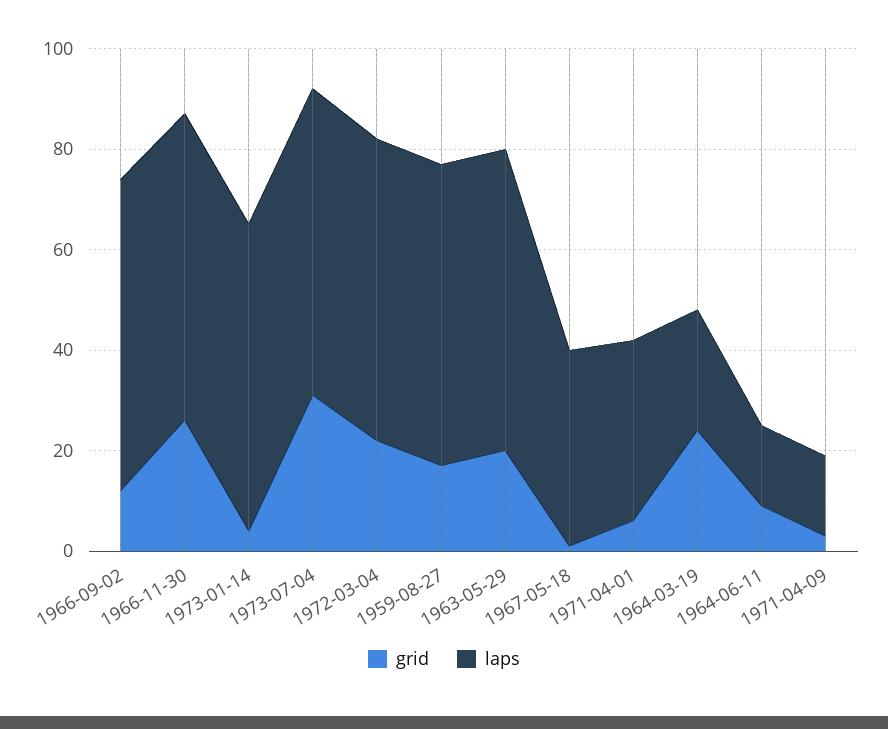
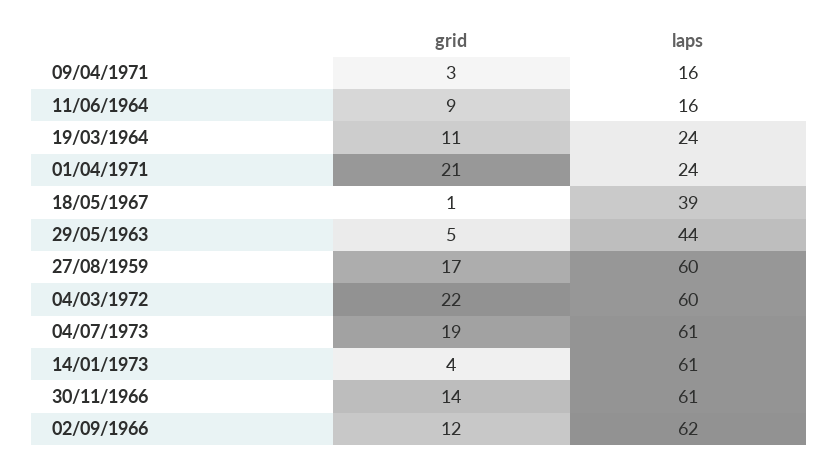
grid, 1966-11-30: 25 -> 14
grid, 1973-07-04: 30 -> 19
grid, 1963-05-29: 20 -> 5
laps, 1963-05-29: 60 -> 44
grid, 1971-04-01: 5 -> 21
laps, 1971-04-01: 35 -> 24
grid, 1964-03-19: 25 -> 11

